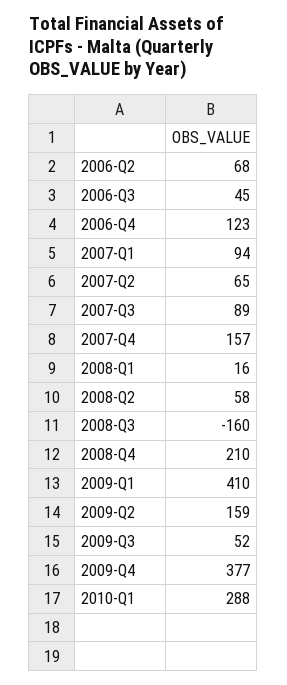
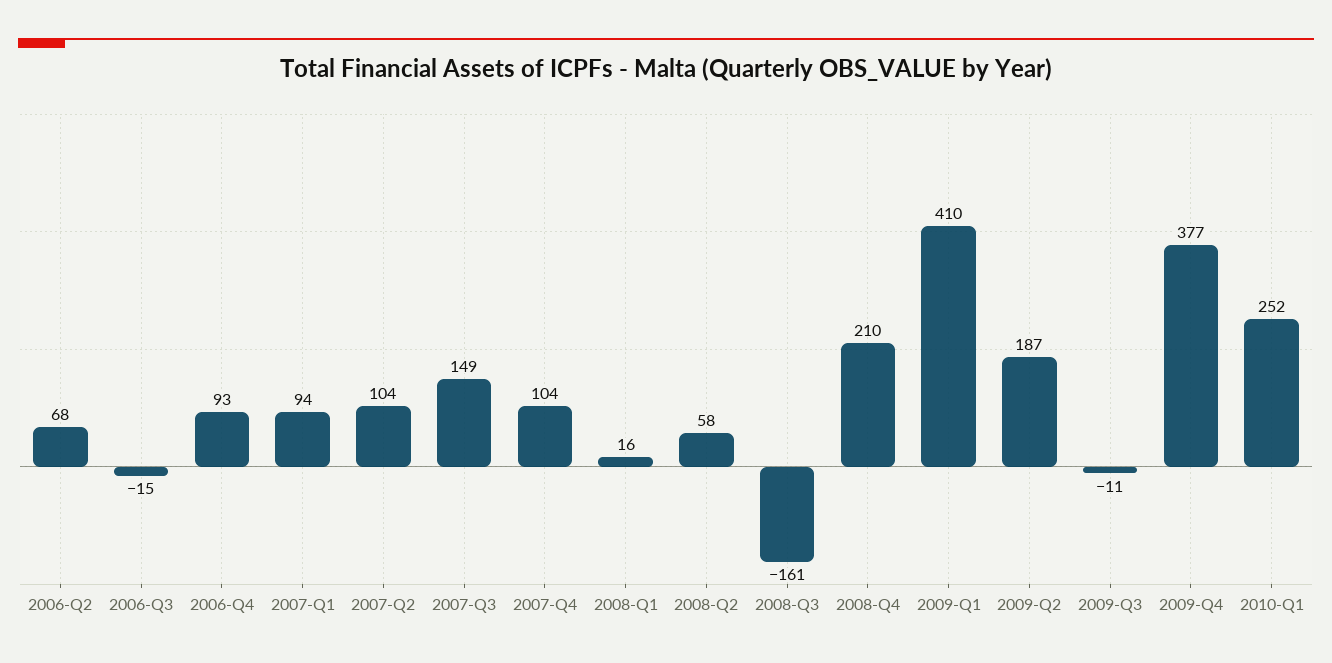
2006-Q3: 45 -> -15
2006-Q4: 123 -> 93
2007-Q2: 65 -> 104
2007-Q3: 89 -> 149
2007-Q4: 157 -> 104
2008-Q3: -160 -> -161
2009-Q2: 159 -> 187
2009-Q3: 52 -> -11
2010-Q1: 288 -> 252

